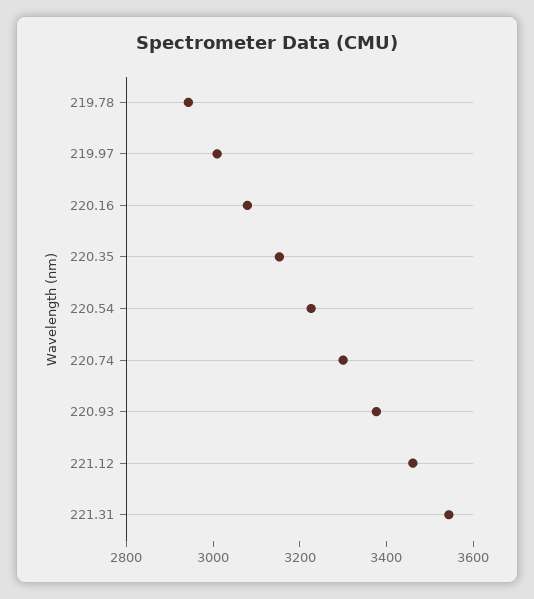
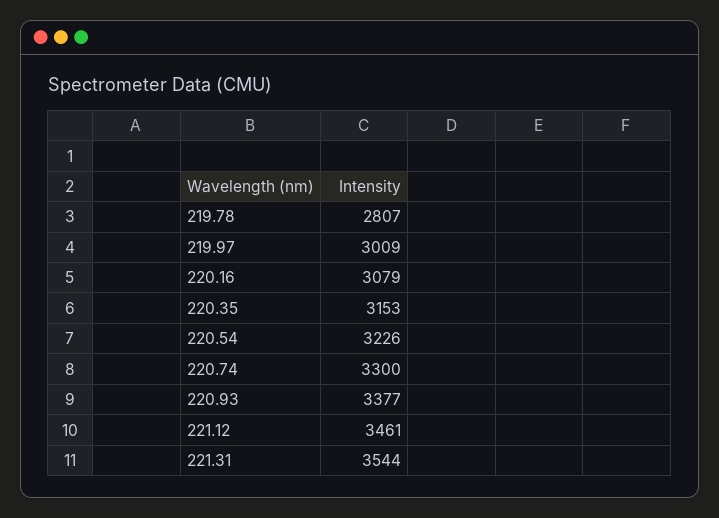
219.78: 2950 -> 2807

